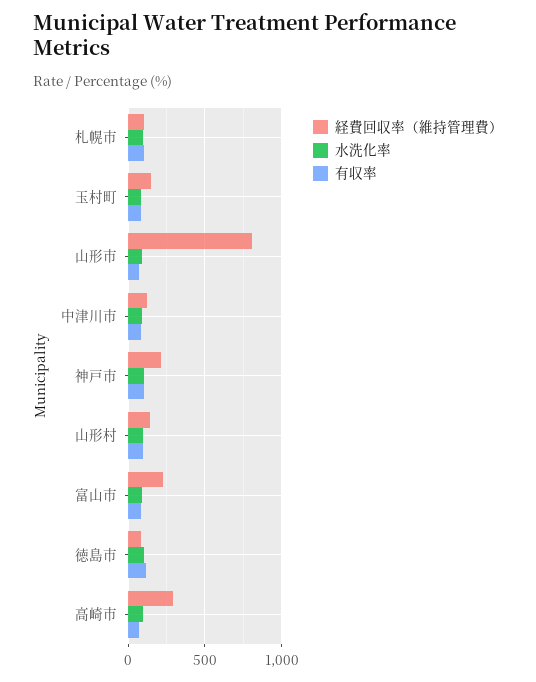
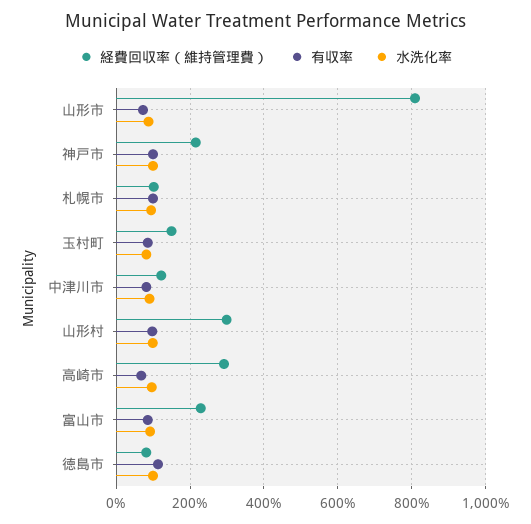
経費回収率（維持管理費）, 山形村: 150 -> 300

